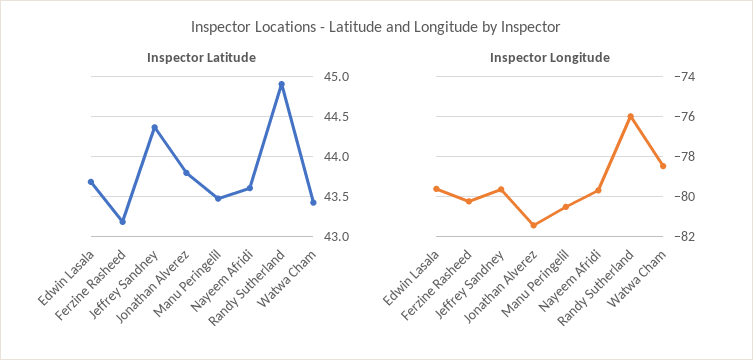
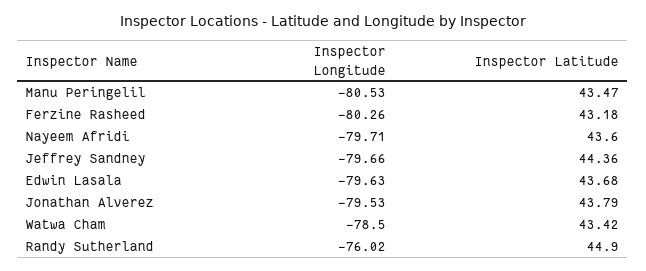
Inspector Longitude, Jonathan Alverez: -81.5 -> -79.53

